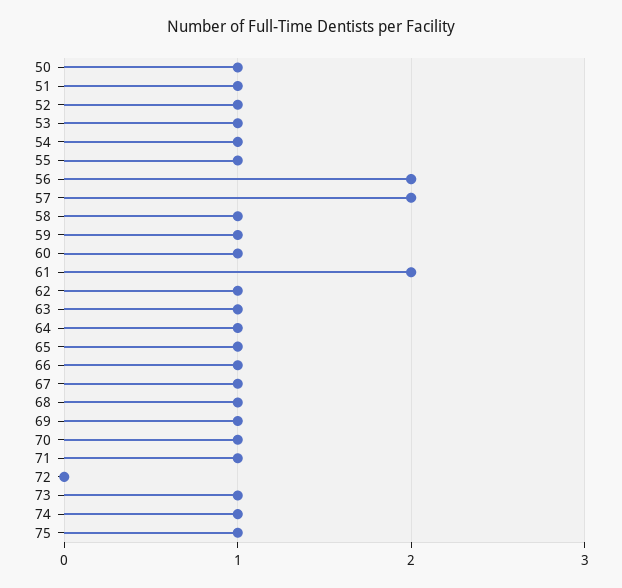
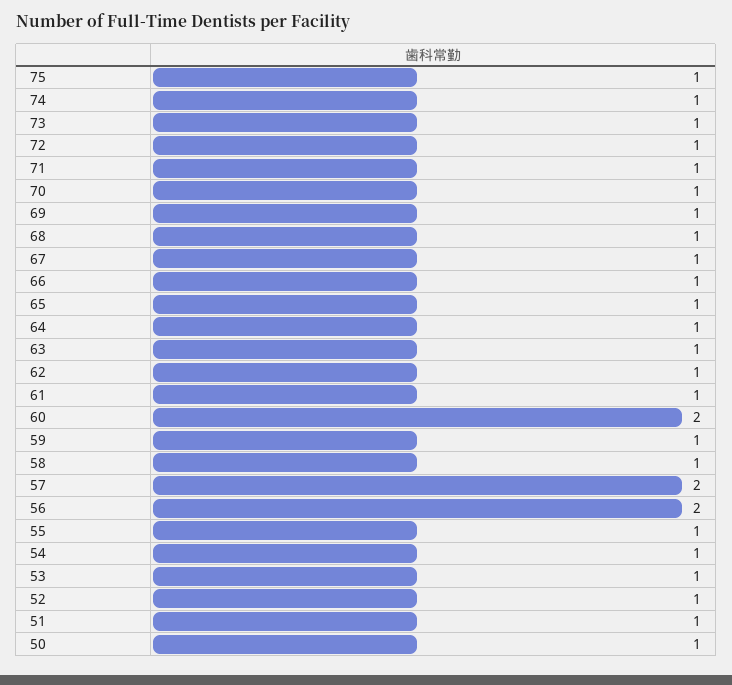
60: 1 -> 2
61: 2 -> 1
72: 0 -> 1

